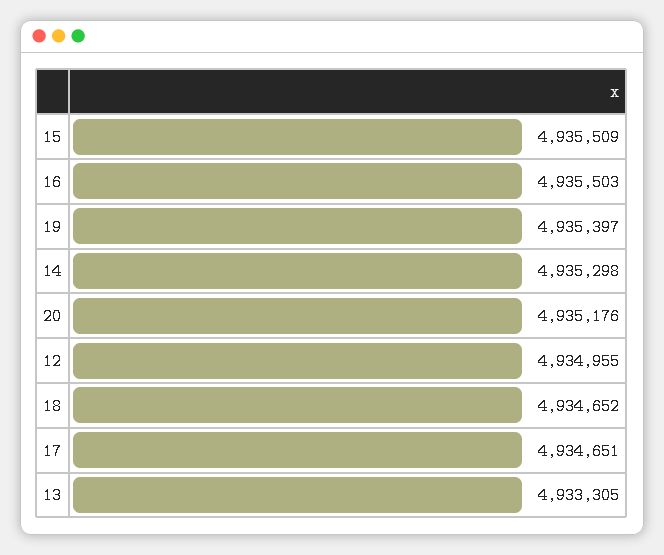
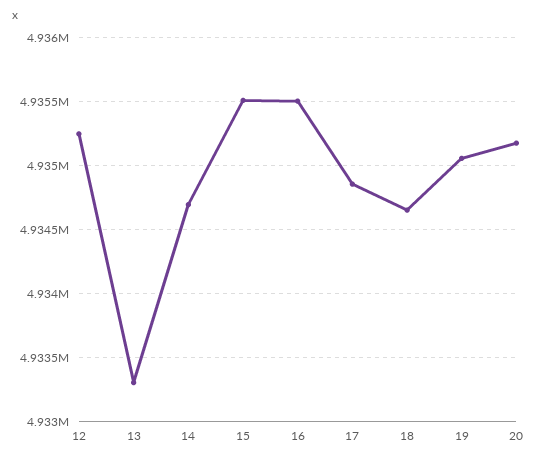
19: 4935397 -> 4935050
14: 4935298 -> 4934700
12: 4934955 -> 4935250
17: 4934651 -> 4934850

